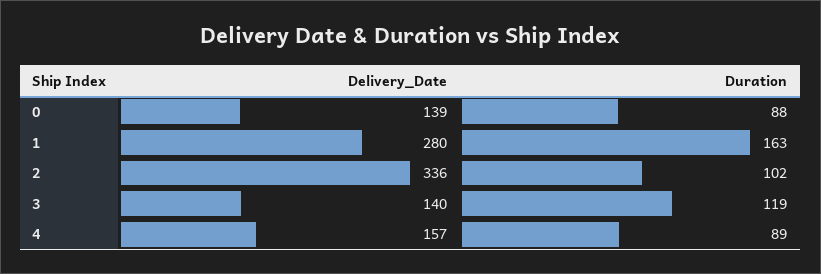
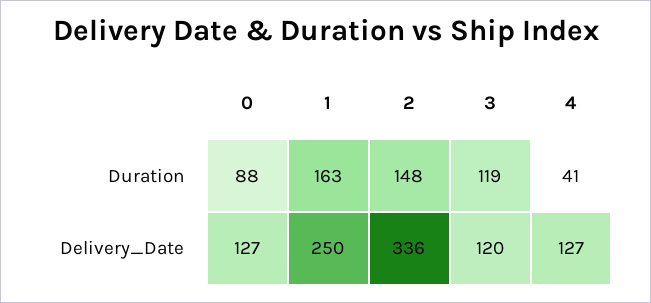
Delivery_Date, 0: 139 -> 127
Delivery_Date, 1: 280 -> 250
Duration, 2: 102 -> 148
Delivery_Date, 3: 140 -> 120
Delivery_Date, 4: 157 -> 127
Duration, 4: 89 -> 41

